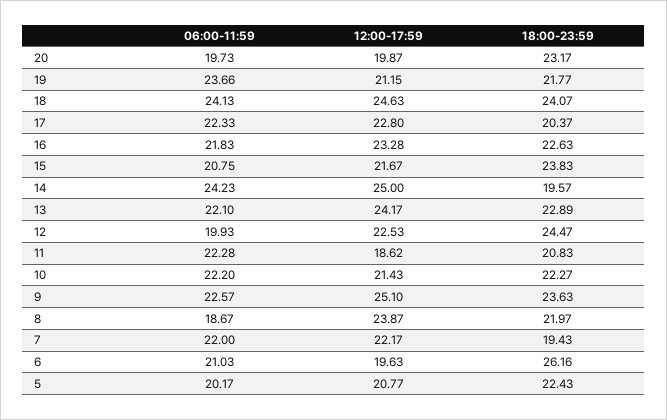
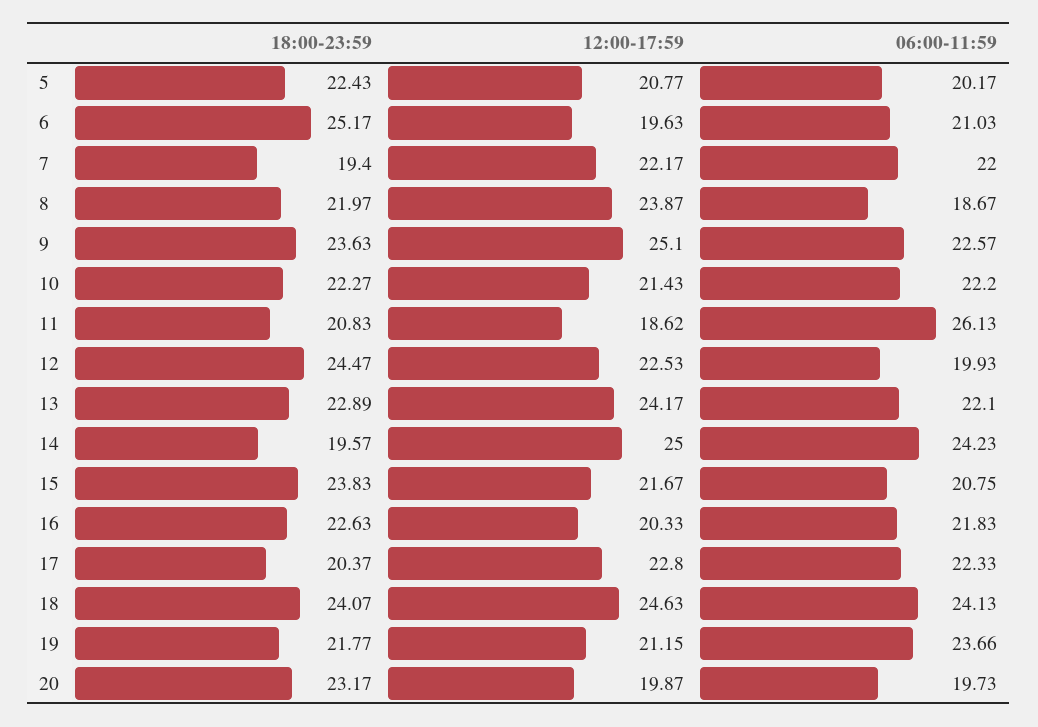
12:00-17:59, 16: 23.28 -> 20.33
06:00-11:59, 11: 22.28 -> 26.13
18:00-23:59, 7: 19.43 -> 19.4
18:00-23:59, 6: 26.16 -> 25.17

